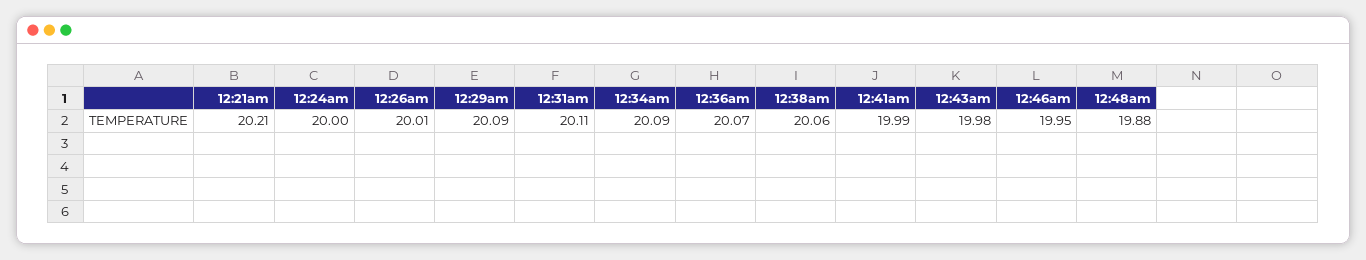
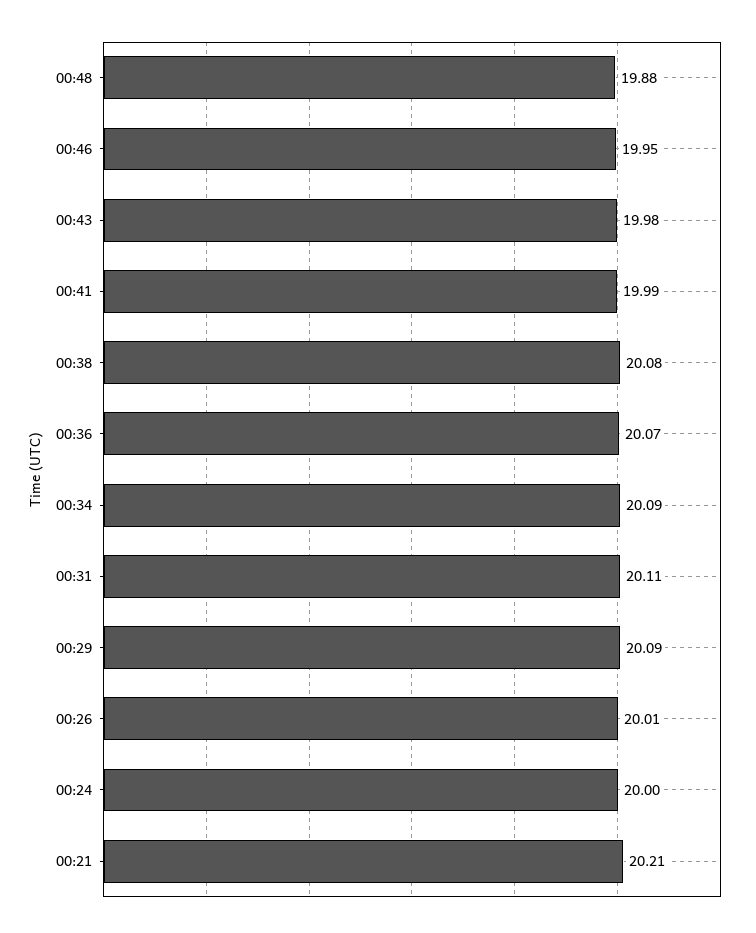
12:38am: 20.06 -> 20.08

